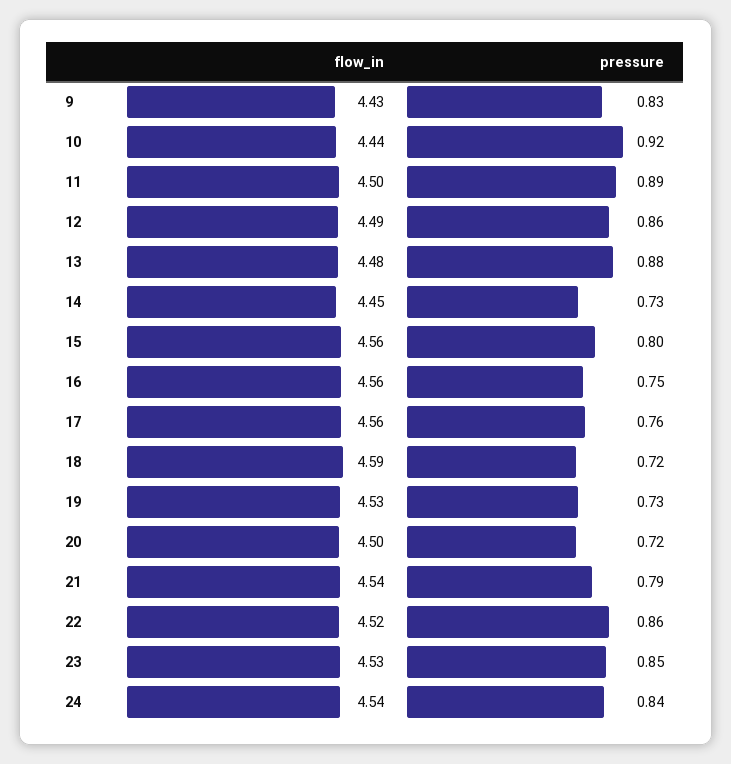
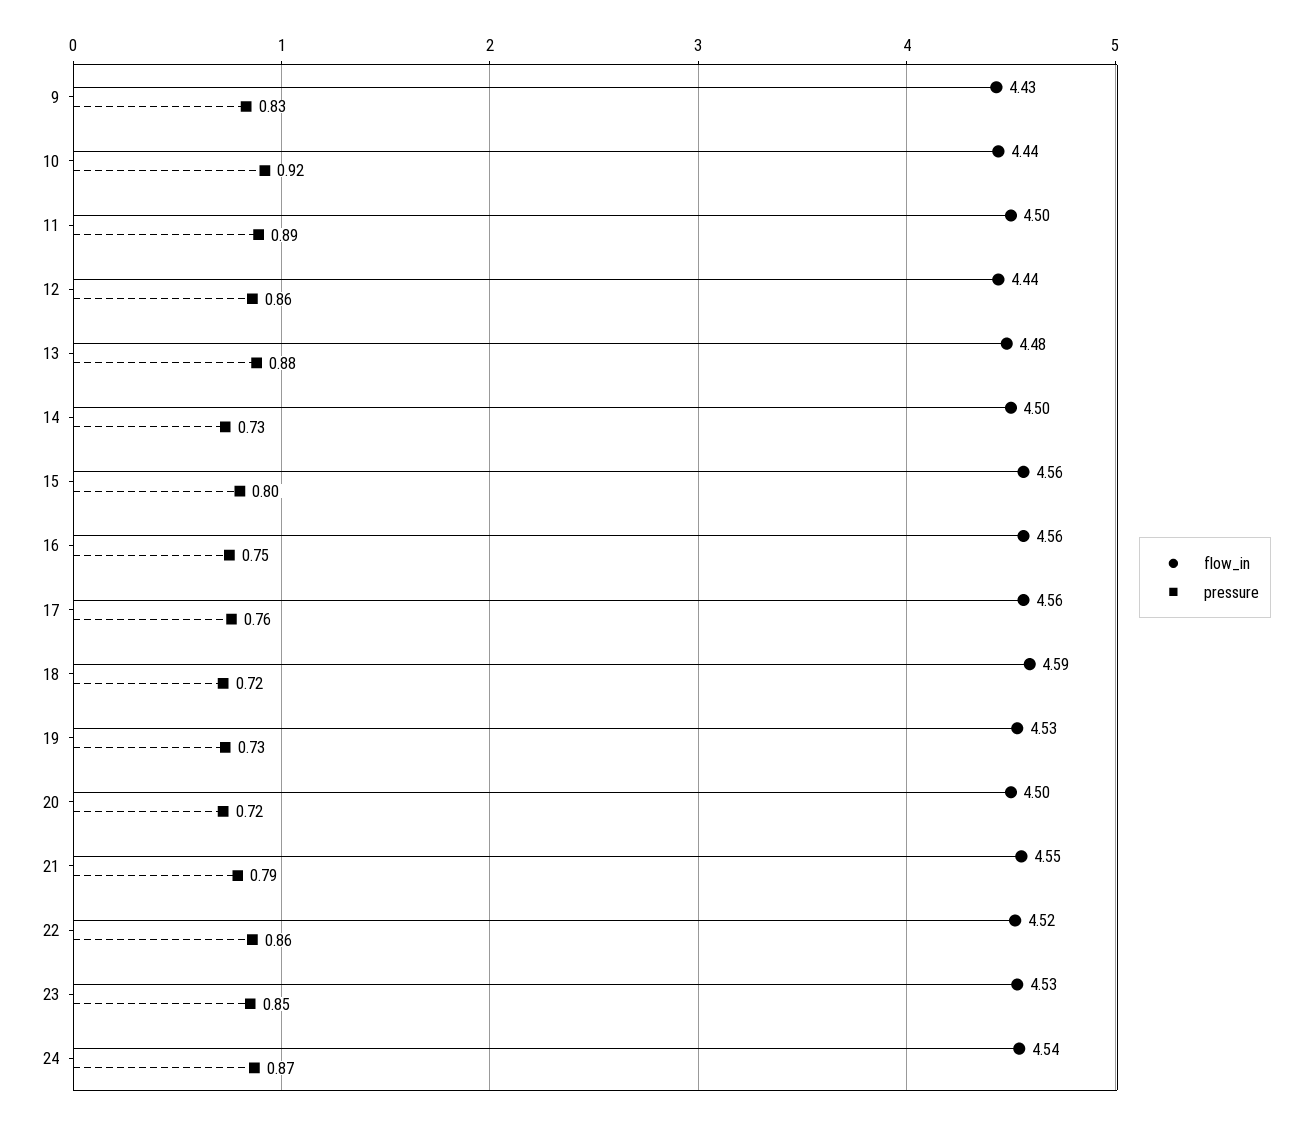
flow_in, 12: 4.49 -> 4.44
flow_in, 14: 4.45 -> 4.5
flow_in, 21: 4.54 -> 4.55
pressure, 24: 0.84 -> 0.87

